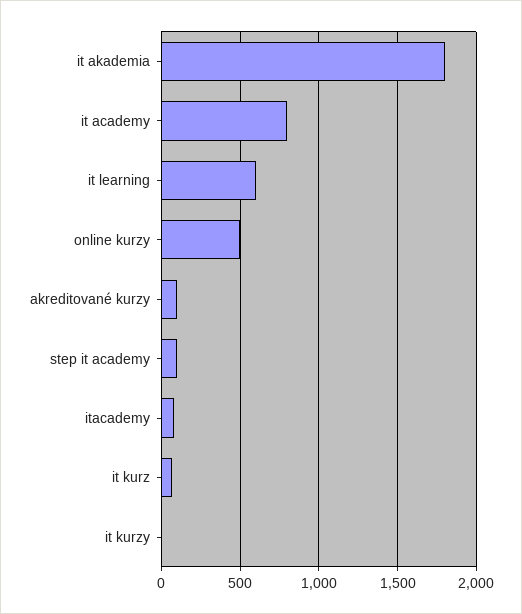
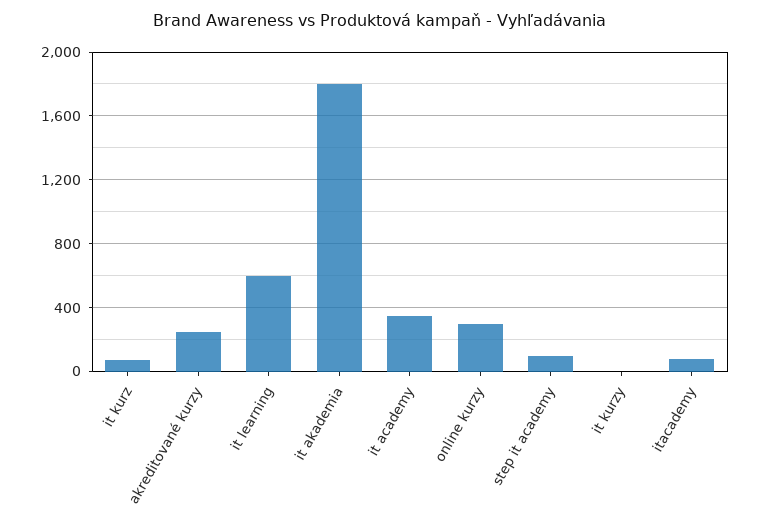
it academy: 800 -> 350
online kurzy: 500 -> 300
akreditované kurzy: 100 -> 250

